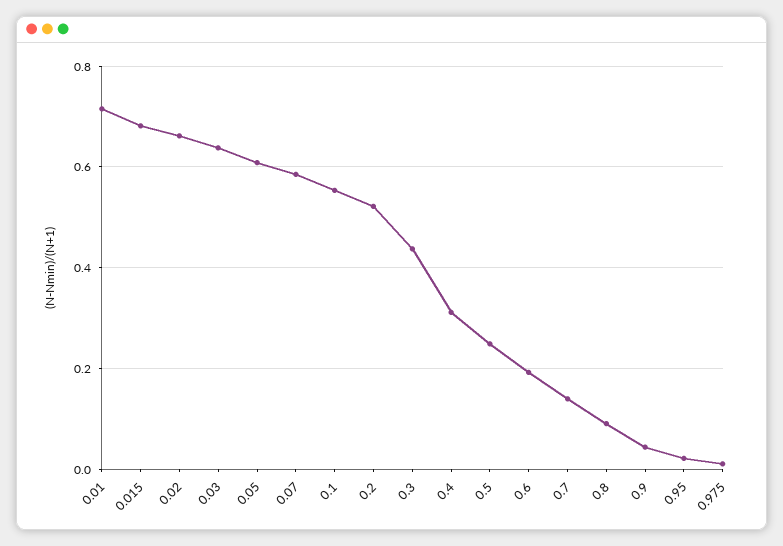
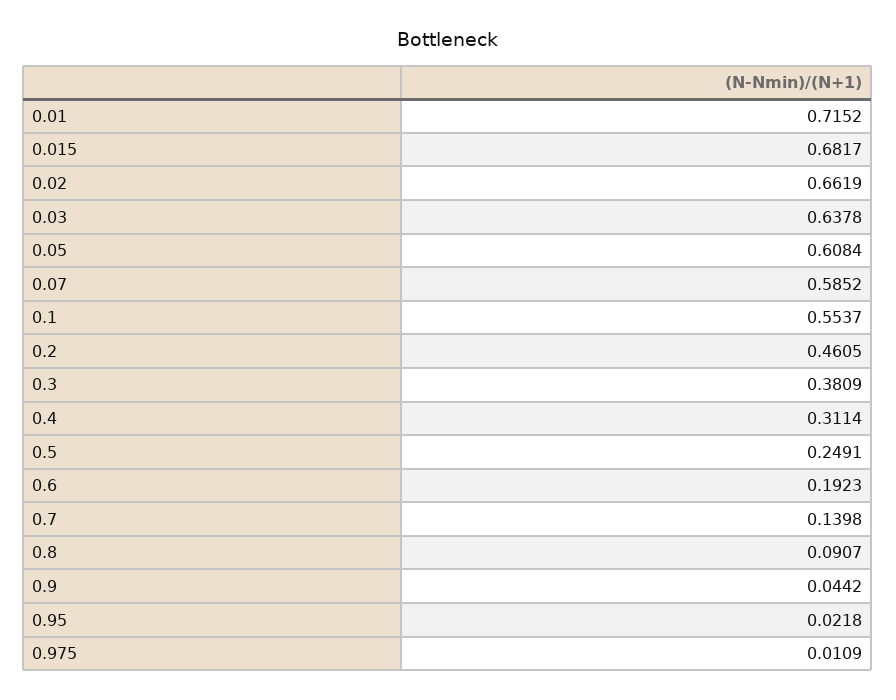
0.2: 0.52 -> 0.4605
0.3: 0.44 -> 0.3809

